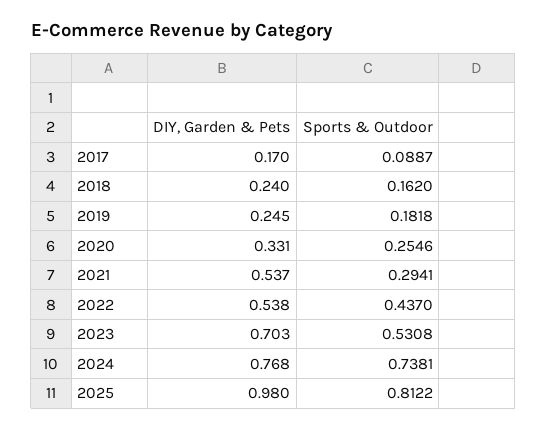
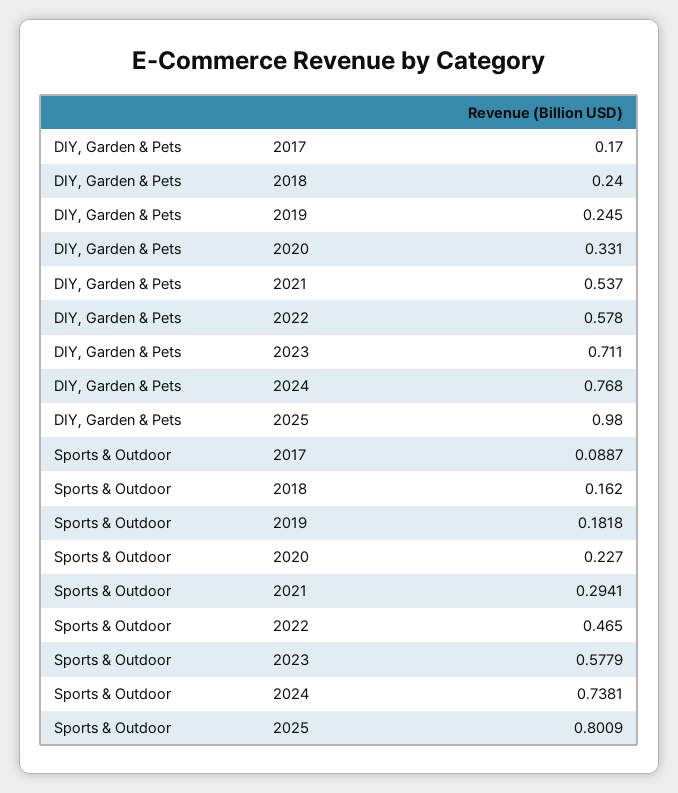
Sports & Outdoor, 2020: 0.2546 -> 0.227
DIY, Garden & Pets, 2022: 0.538 -> 0.578
Sports & Outdoor, 2022: 0.437 -> 0.465
DIY, Garden & Pets, 2023: 0.703 -> 0.711
Sports & Outdoor, 2023: 0.5308 -> 0.5779
Sports & Outdoor, 2025: 0.8122 -> 0.8009

